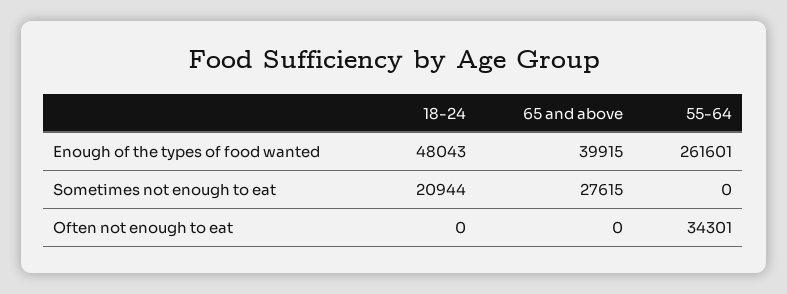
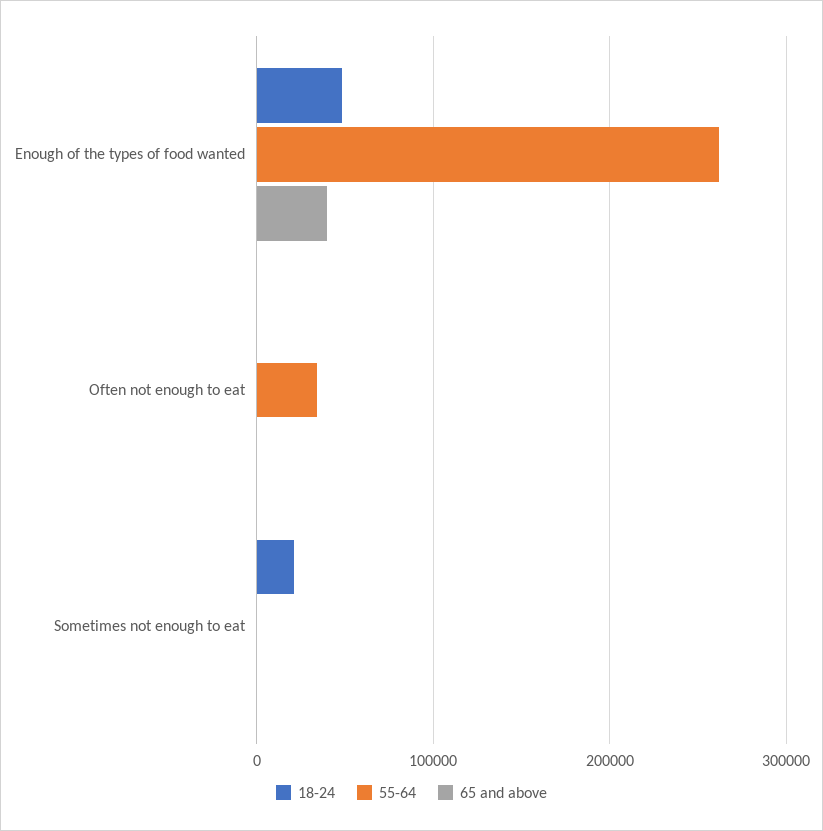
65 and above, Sometimes not enough to eat: 27615 -> 0

